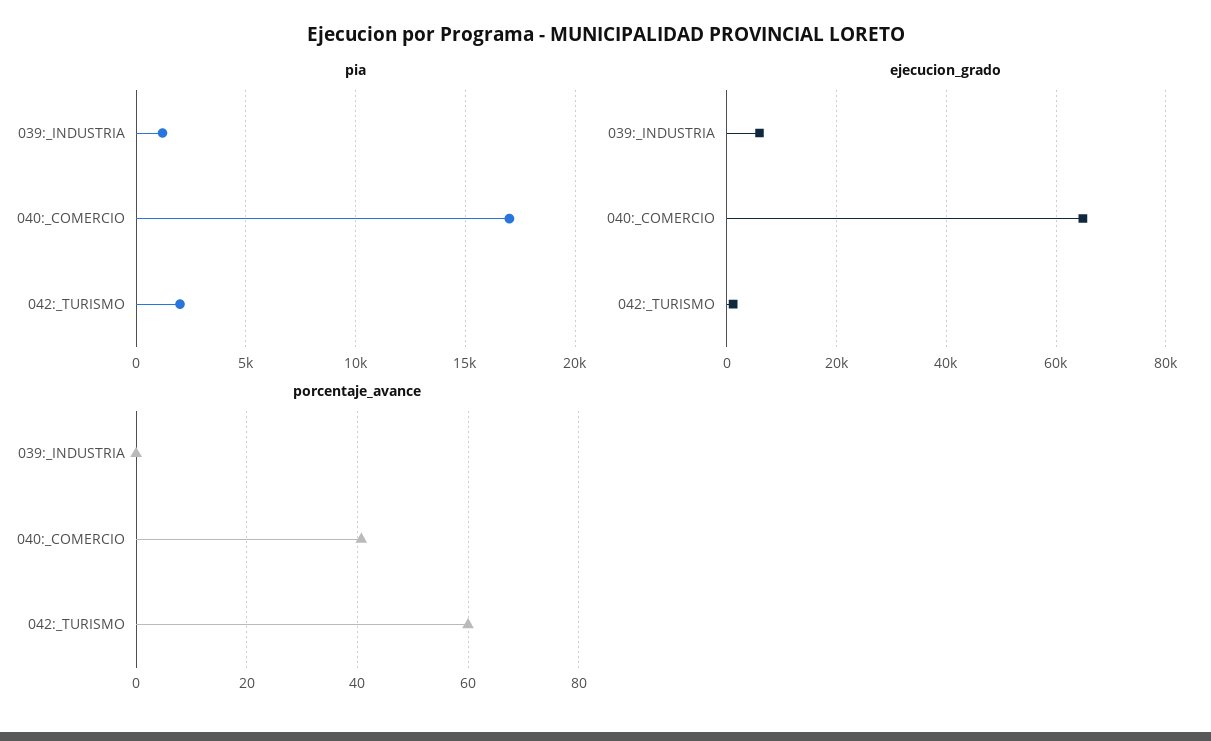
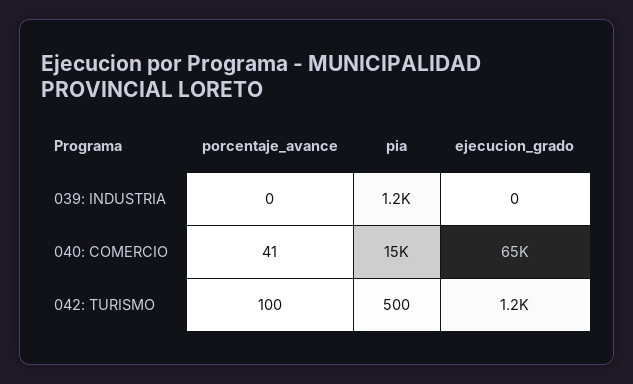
pia, 040:_COMERCIO: 17000 -> 15000
pia, 042:_TURISMO: 2000 -> 500
ejecucion_grado, 039:_INDUSTRIA: 6000 -> 0
porcentaje_avance, 042:_TURISMO: 60 -> 100

